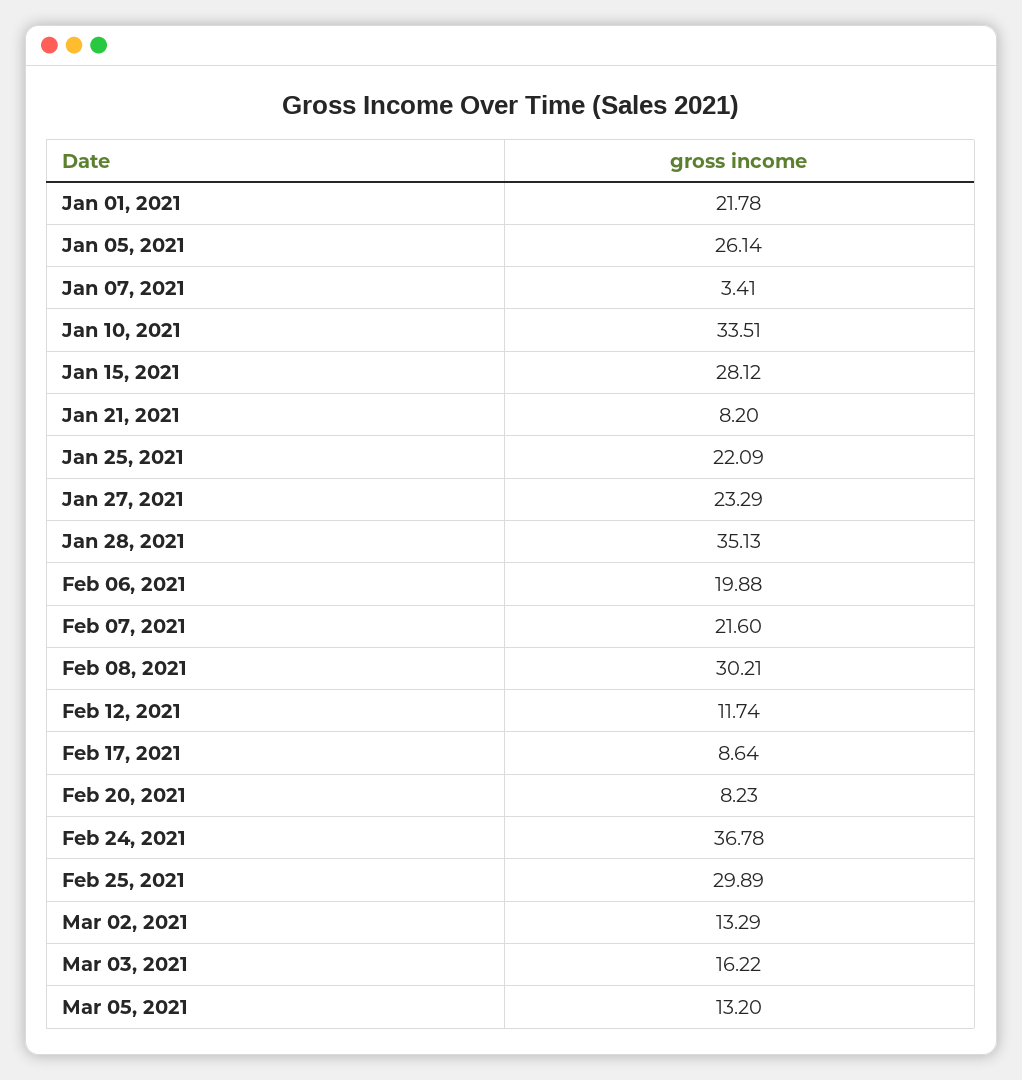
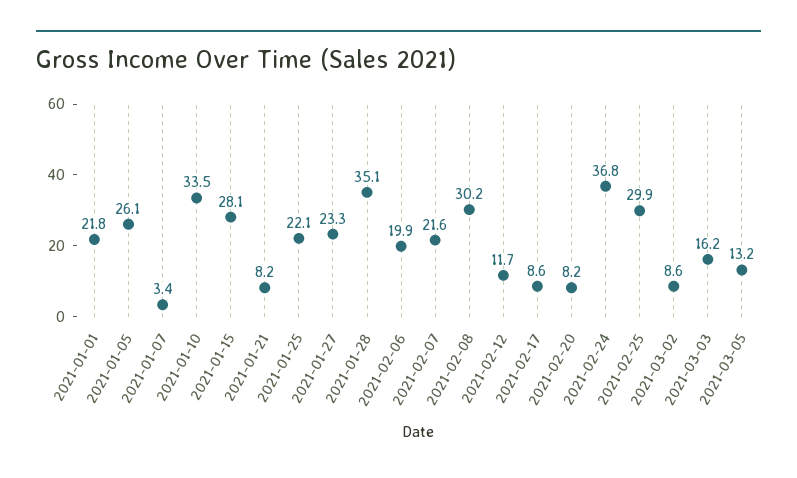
Mar 02, 2021: 13.29 -> 8.6

